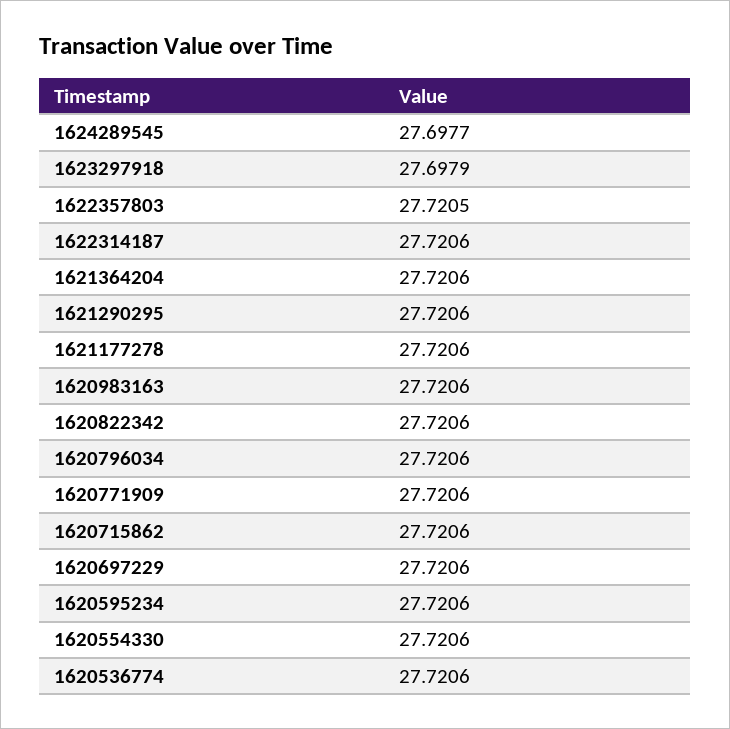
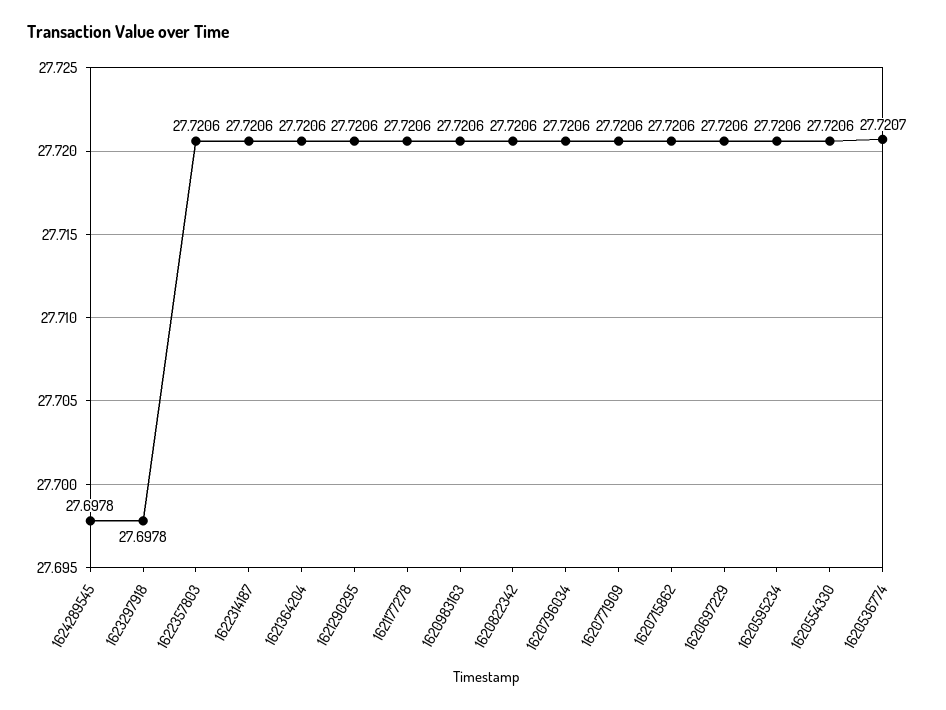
1624289545: 27.6977 -> 27.6978
1623297918: 27.6979 -> 27.6978
1622357803: 27.7205 -> 27.7206
1620536774: 27.7206 -> 27.7207

